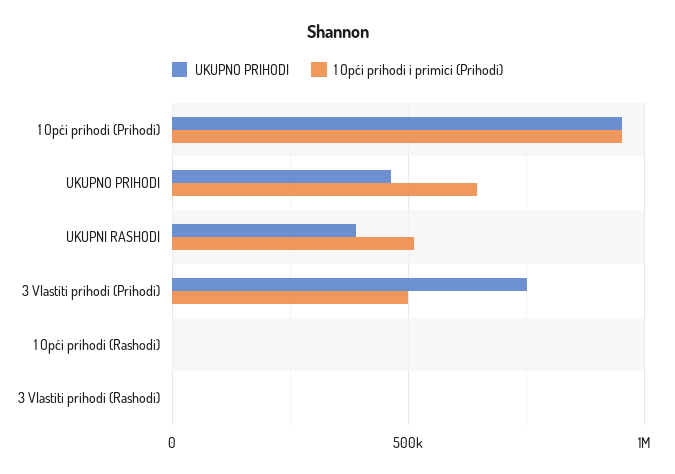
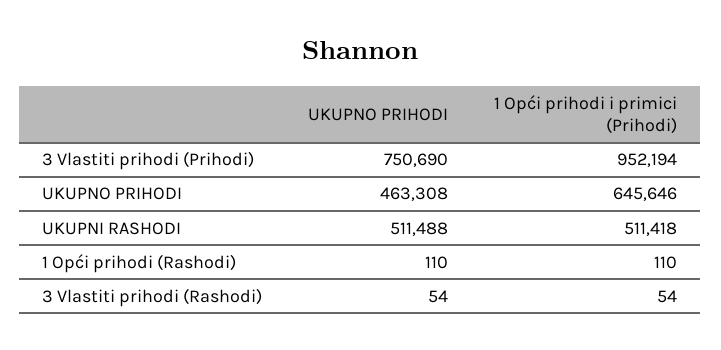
UKUPNO PRIHODI, 1 Opći prihodi (Prihodi): 950000 -> none
1 Opći prihodi i primici (Prihodi), 1 Opći prihodi (Prihodi): 950000 -> none
UKUPNO PRIHODI, UKUPNI RASHODI: 400000 -> 511488
1 Opći prihodi i primici (Prihodi), 3 Vlastiti prihodi (Prihodi): 500000 -> 952194

